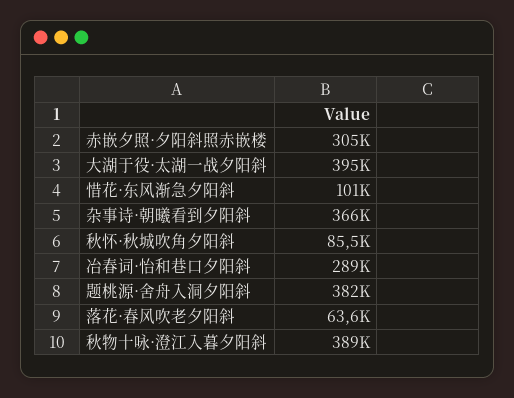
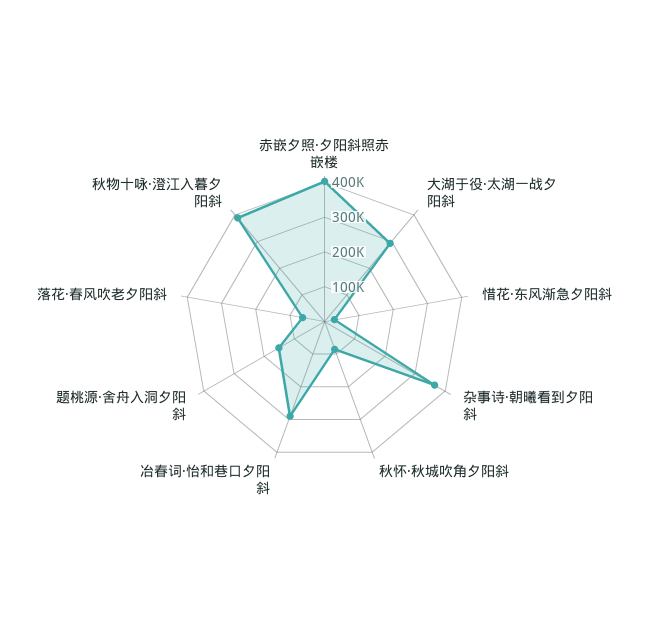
赤嵌夕照·夕阳斜照赤嵌楼: 305000 -> 400000
大湖于役·太湖一战夕阳斜: 395000 -> 300000
惜花·东风渐急夕阳斜: 101000 -> 25000
题桃源·舍舟入洞夕阳斜: 382000 -> 150000

